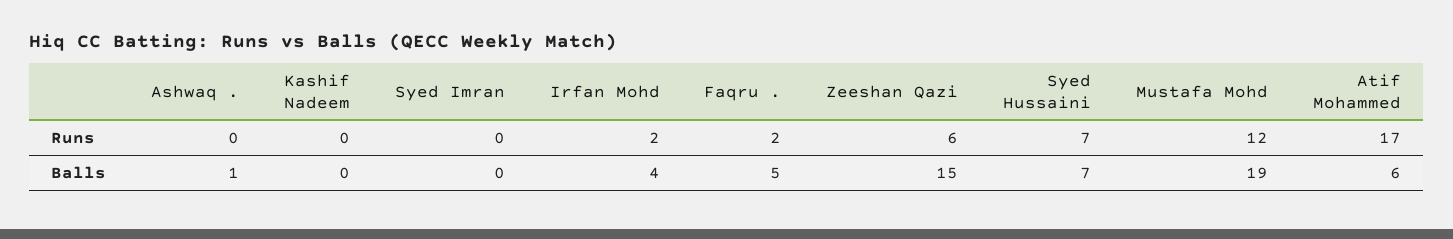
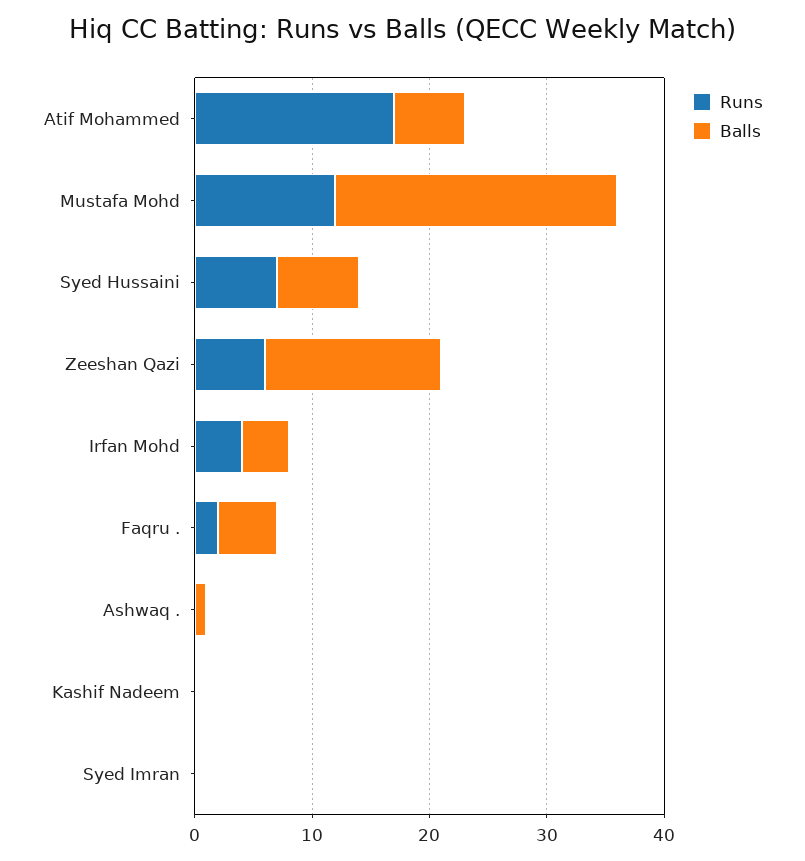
Runs, Irfan Mohd: 2 -> 4
Balls, Mustafa Mohd: 19 -> 24

